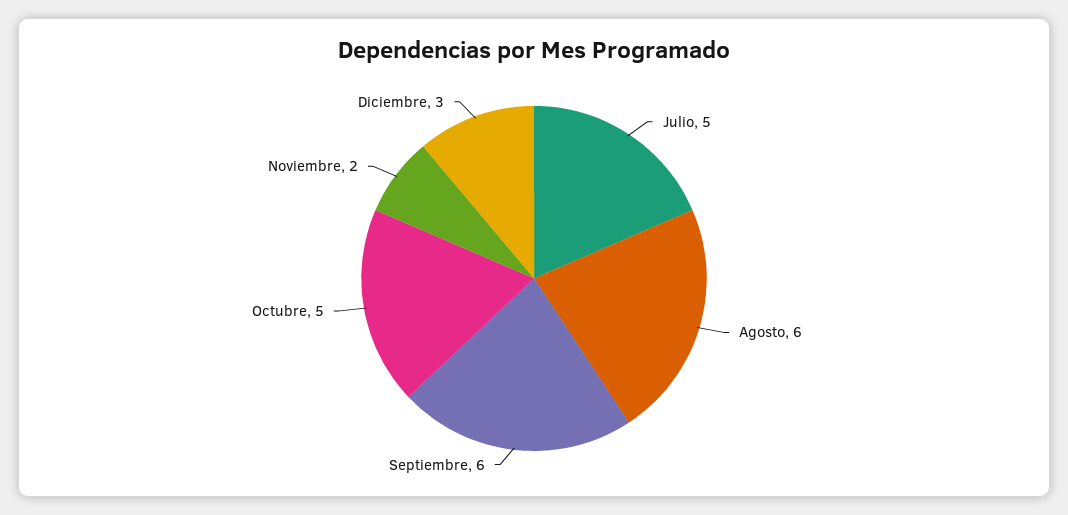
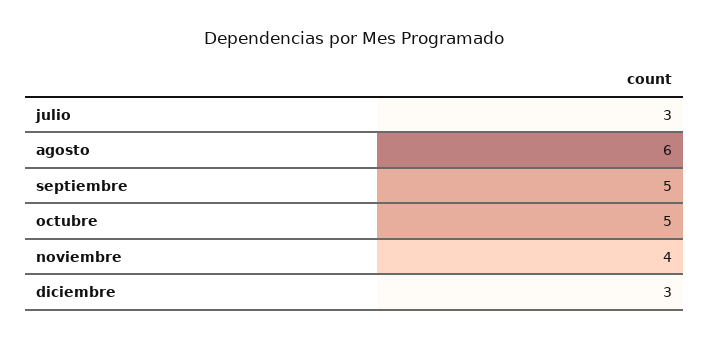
Julio: 5 -> 3
Septiembre: 6 -> 5
Noviembre: 2 -> 4

